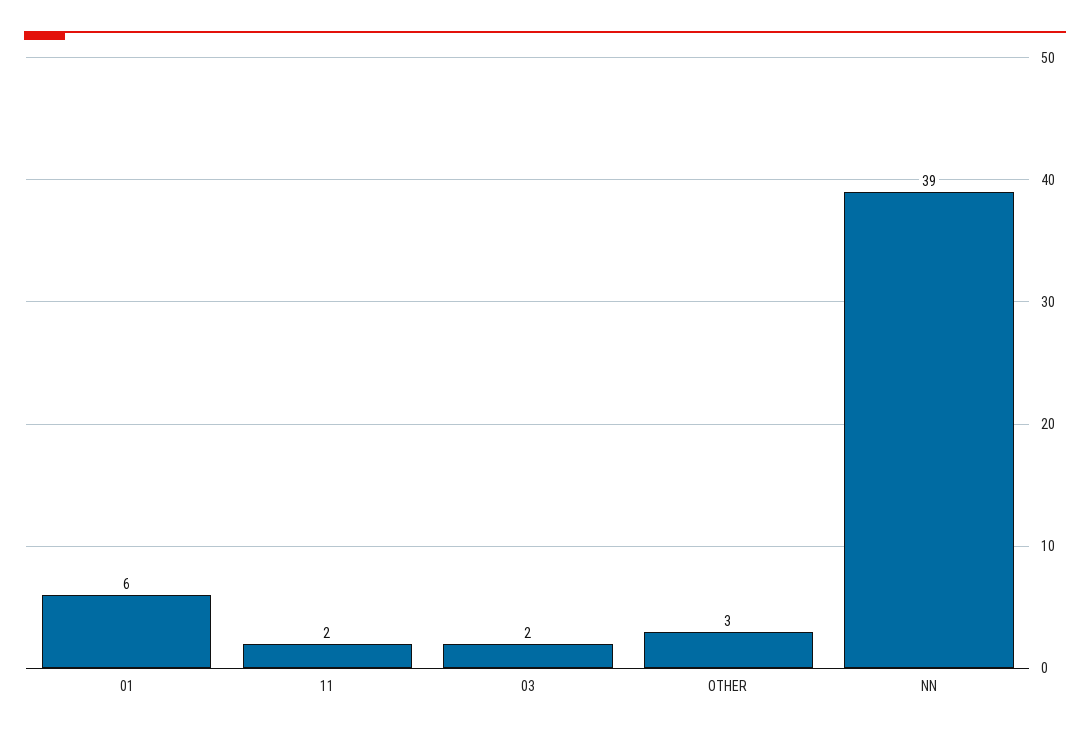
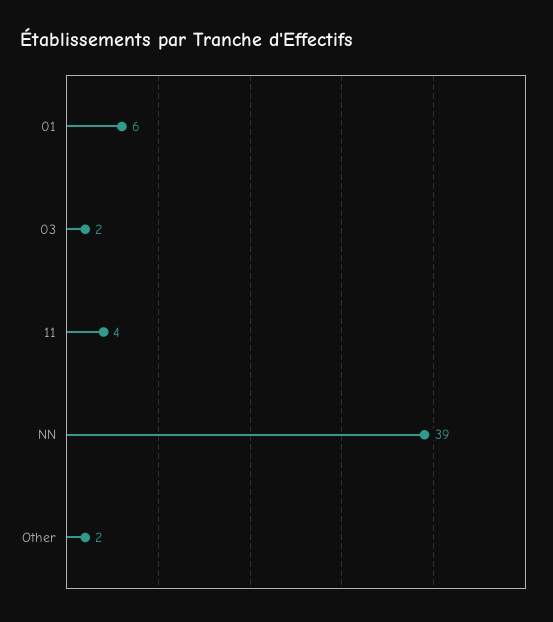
11: 2 -> 4
OTHER: 3 -> 2

